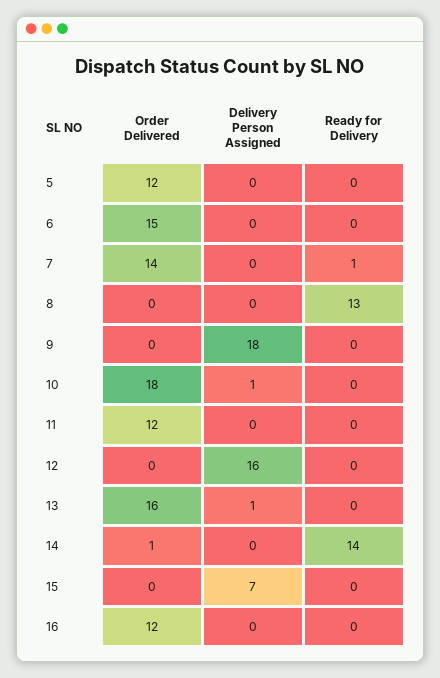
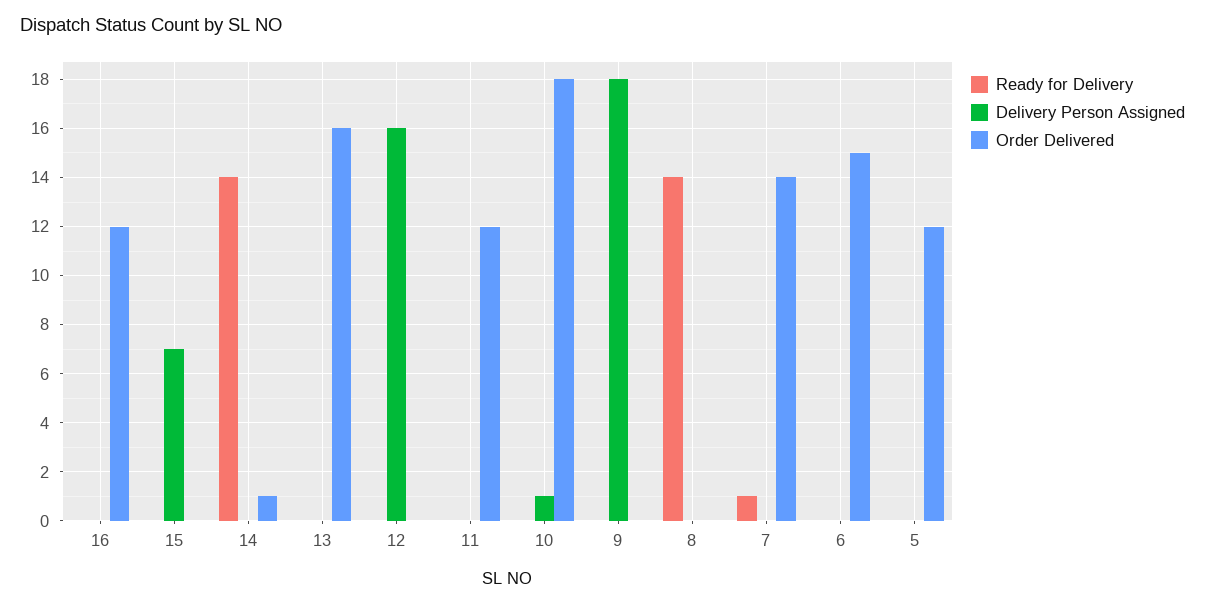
Ready for Delivery, 8: 13 -> 14
Delivery Person Assigned, 13: 1 -> 0

